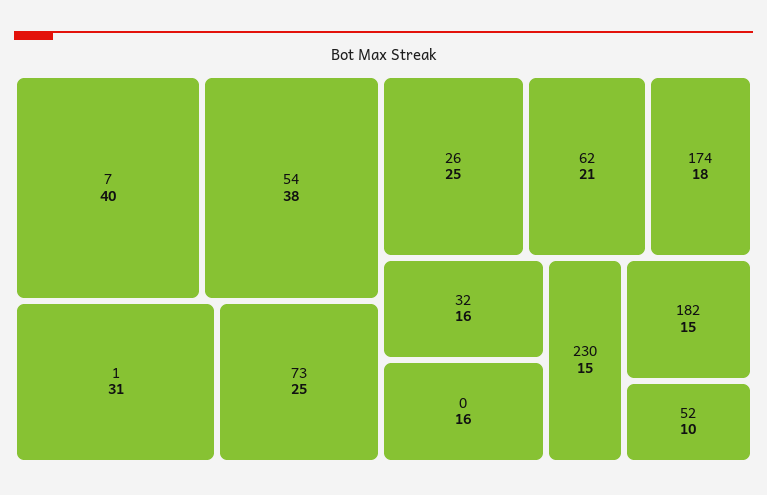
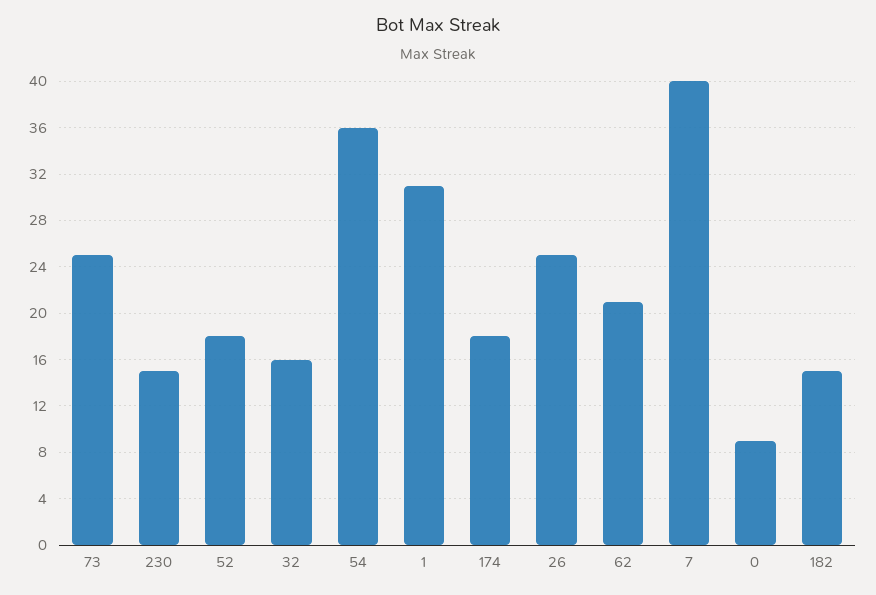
54: 38 -> 36
0: 16 -> 9
52: 10 -> 18

